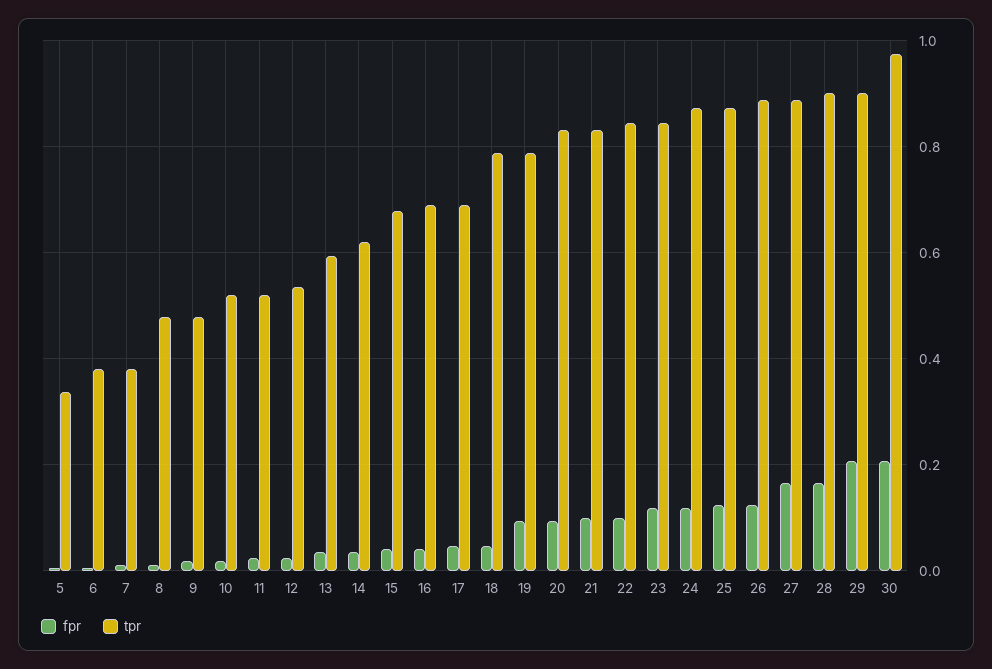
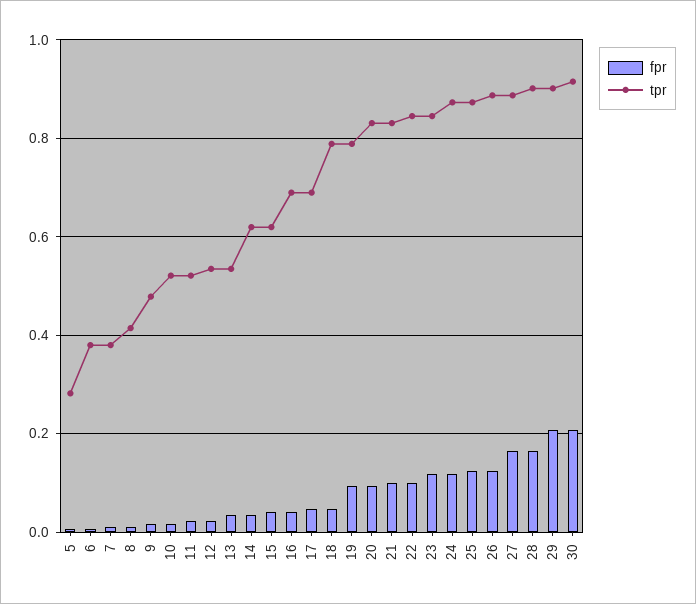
tpr, 5: 0.34 -> 0.28
tpr, 8: 0.48 -> 0.42
tpr, 13: 0.6 -> 0.54
tpr, 15: 0.68 -> 0.62
tpr, 30: 0.98 -> 0.92

